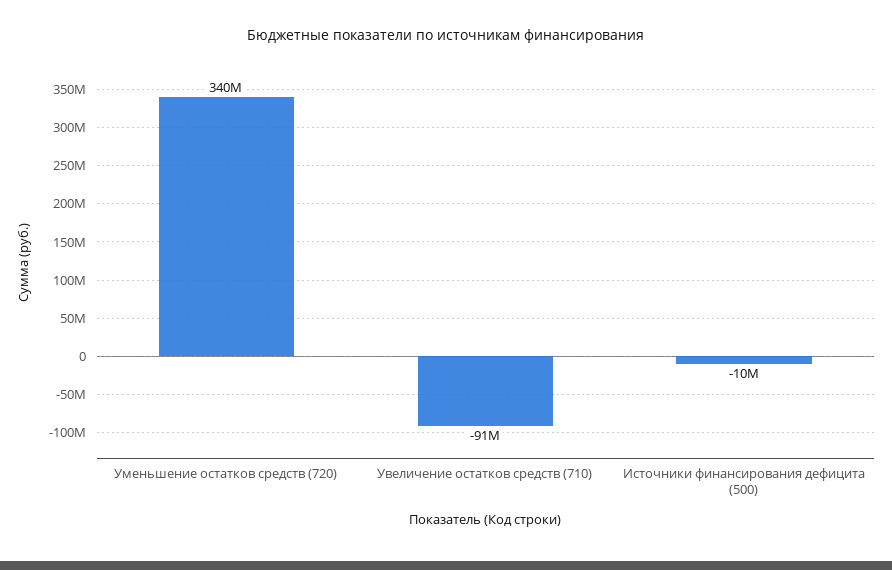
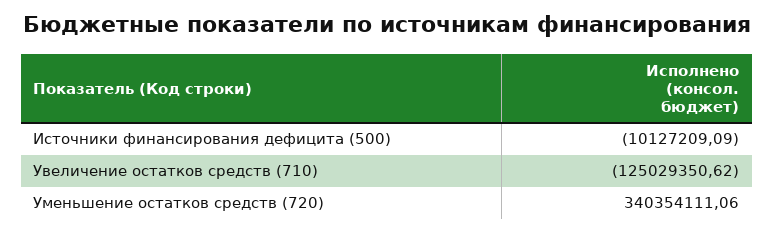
Увеличение остатков средств (710): -91000000 -> -125029350.62

